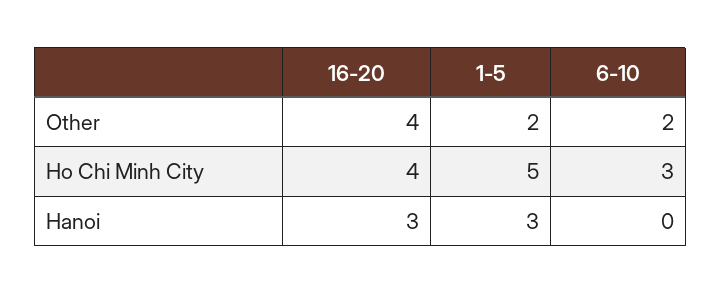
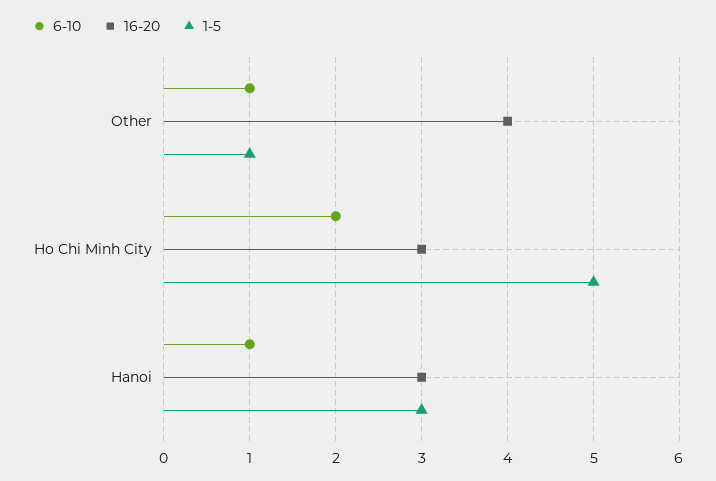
1-5, Other: 2 -> 1
6-10, Other: 2 -> 1
16-20, Ho Chi Minh City: 4 -> 3
6-10, Ho Chi Minh City: 3 -> 2
6-10, Hanoi: 0 -> 1

